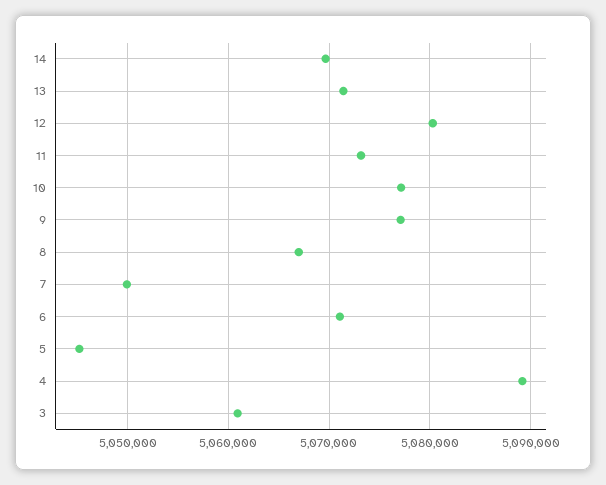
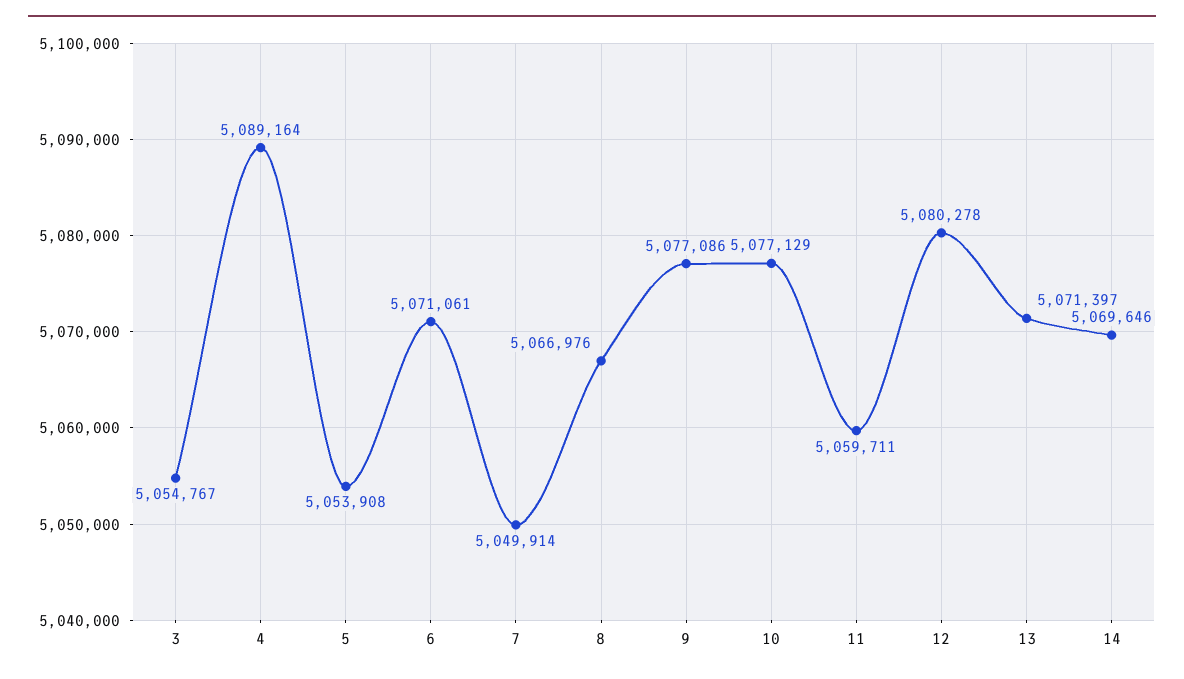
11: 5073000 -> 5059711
5: 5045000 -> 5053908
3: 5061000 -> 5054767

